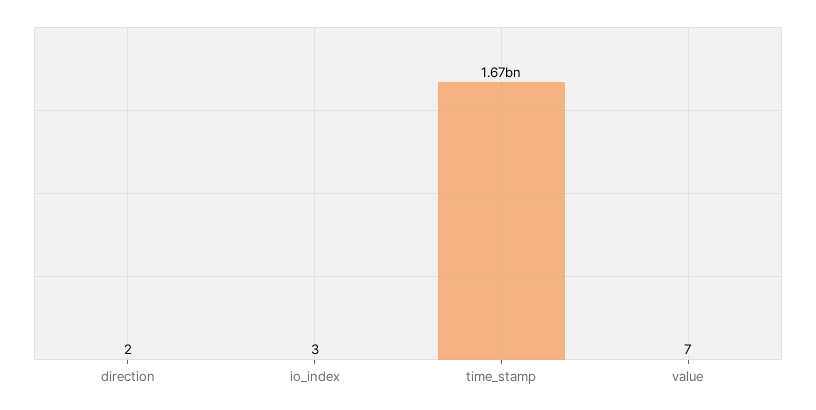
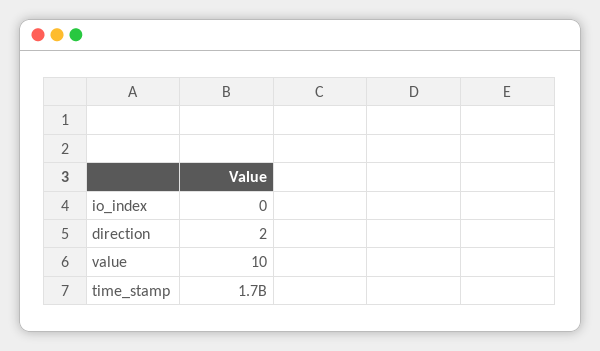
io_index: 3 -> 0
value: 7 -> 10

